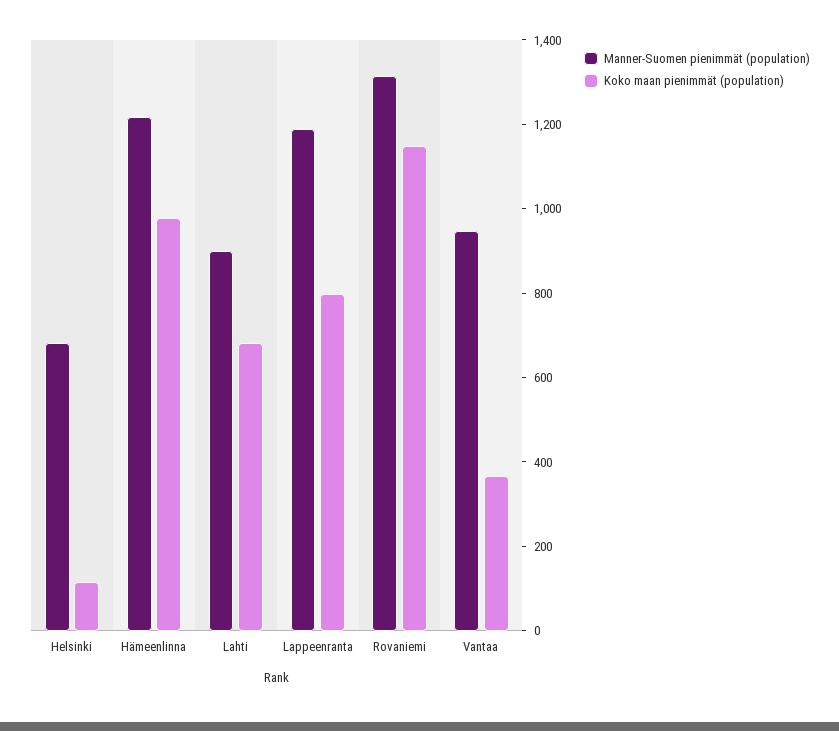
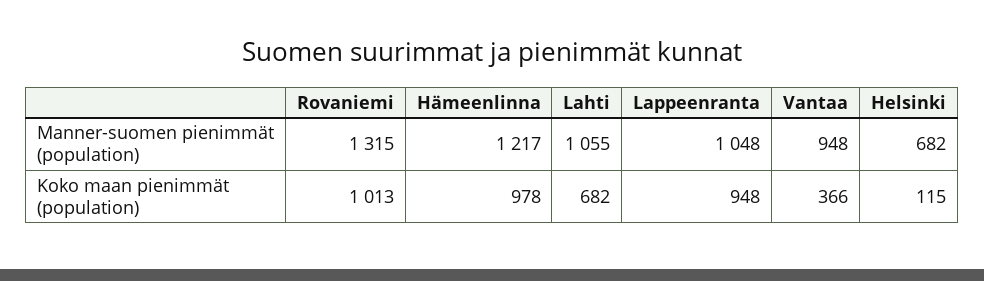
Manner-Suomen pienimmät (population), Lahti: 900 -> 1055
Manner-Suomen pienimmät (population), Lappeenranta: 1200 -> 1048
Koko maan pienimmät (population), Lappeenranta: 800 -> 948
Koko maan pienimmät (population), Rovaniemi: 1150 -> 1013

